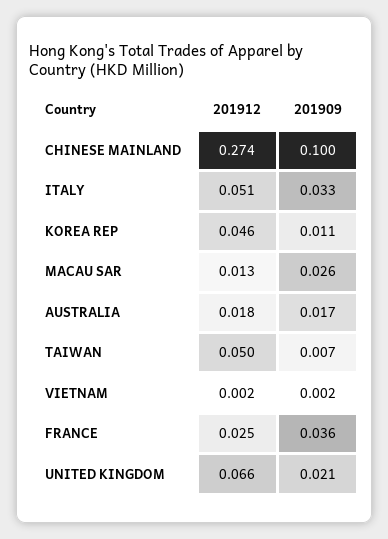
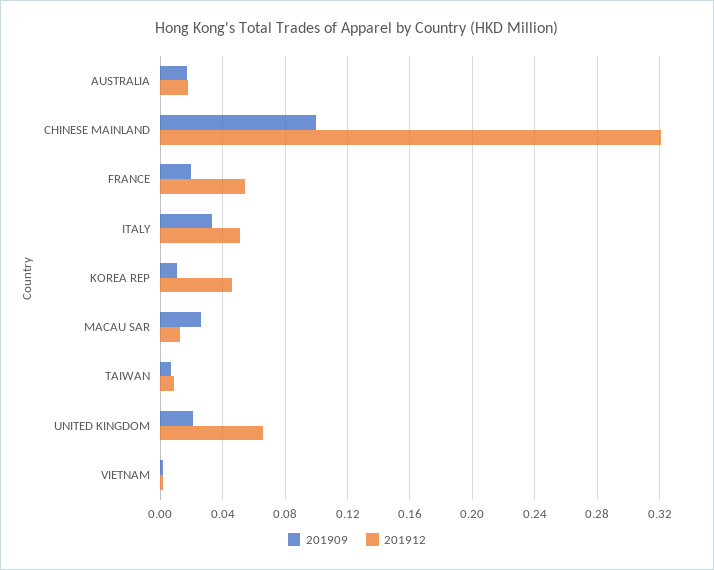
201912, CHINESE MAINLAND: 0.274 -> 0.32
201912, TAIWAN: 0.05 -> 0.01
201912, FRANCE: 0.025 -> 0.055
201909, FRANCE: 0.036 -> 0.02

